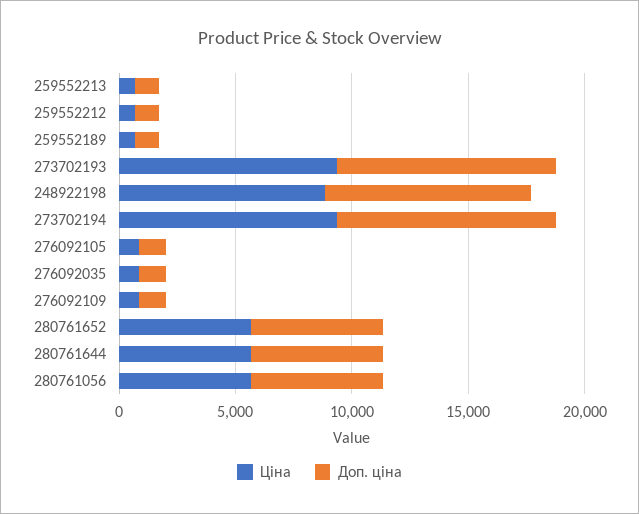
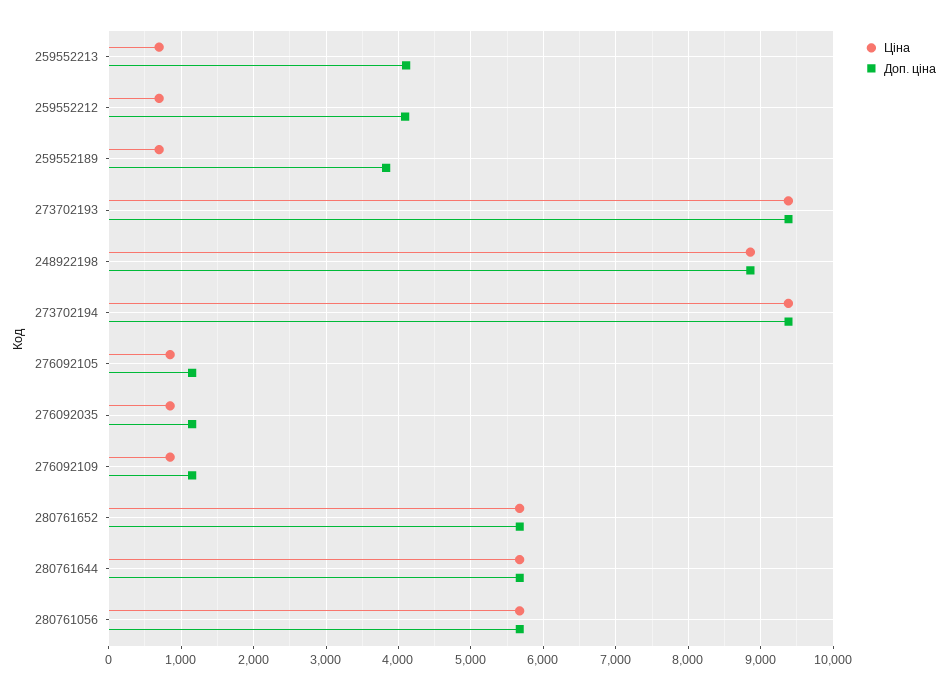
Доп. ціна, 259552213: 1000 -> 4100
Доп. ціна, 259552212: 1000 -> 4100
Доп. ціна, 259552189: 1000 -> 3800

